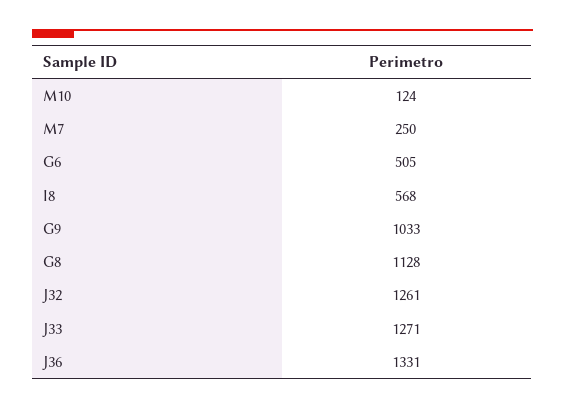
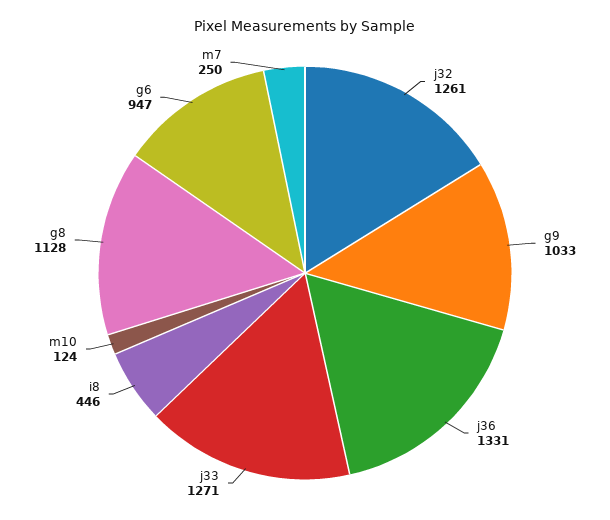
G6: 505 -> 947
I8: 568 -> 446

